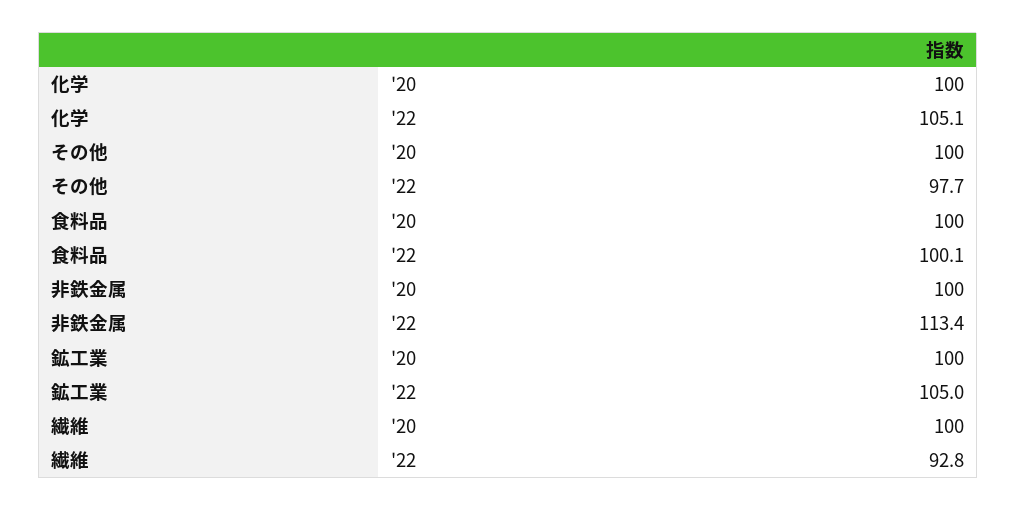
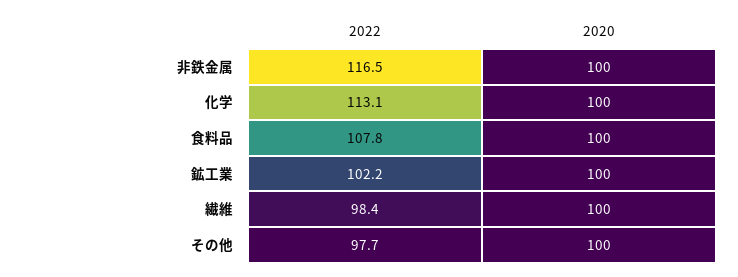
化学, '22: 105.1 -> 113.1
食料品, '22: 100.1 -> 107.8
非鉄金属, '22: 113.4 -> 116.5
鉱工業, '22: 105 -> 102.2
繊維, '22: 92.8 -> 98.4

